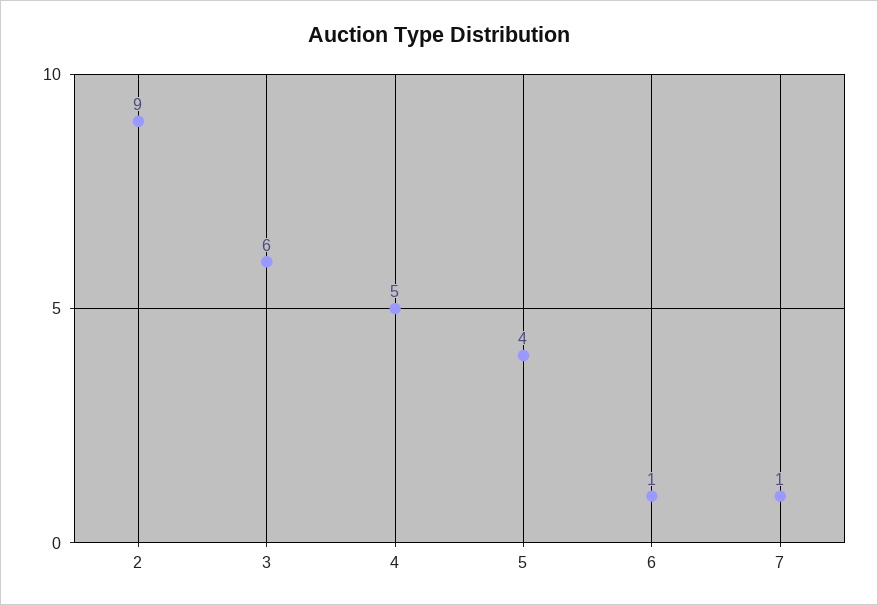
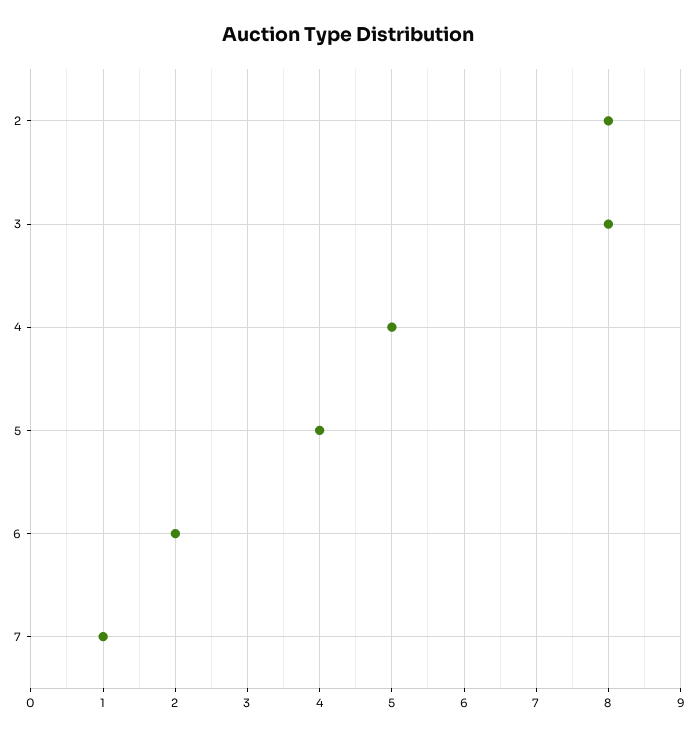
2: 9 -> 8
3: 6 -> 8
6: 1 -> 2

